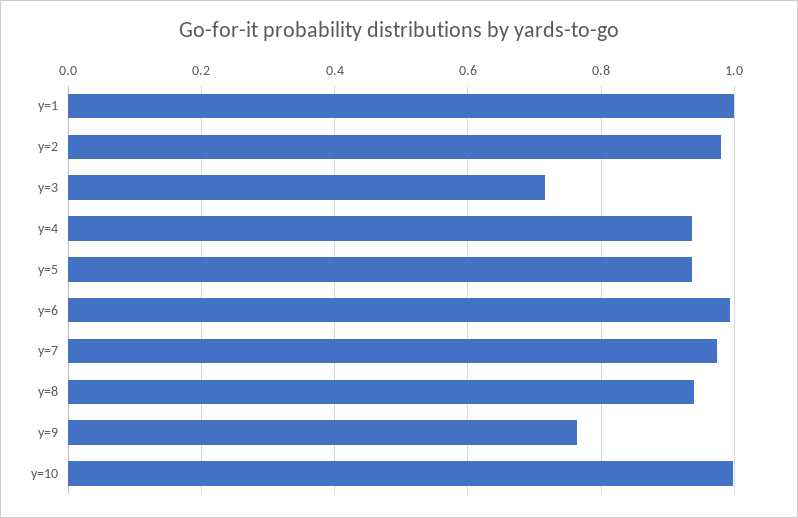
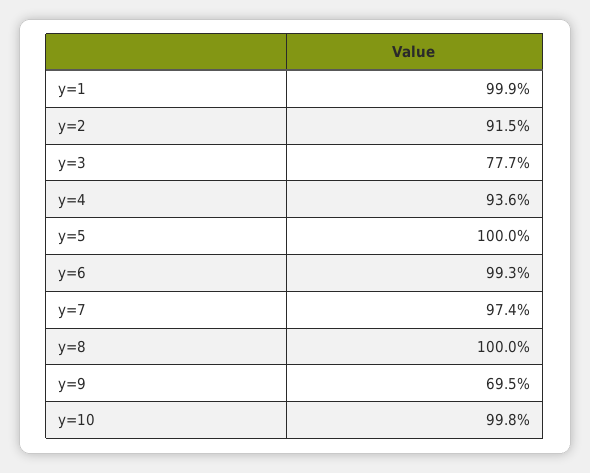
y=2: 0.98 -> 0.915
y=3: 0.72 -> 0.777
y=5: 0.94 -> 1
y=8: 0.94 -> 1
y=9: 0.76 -> 0.695

